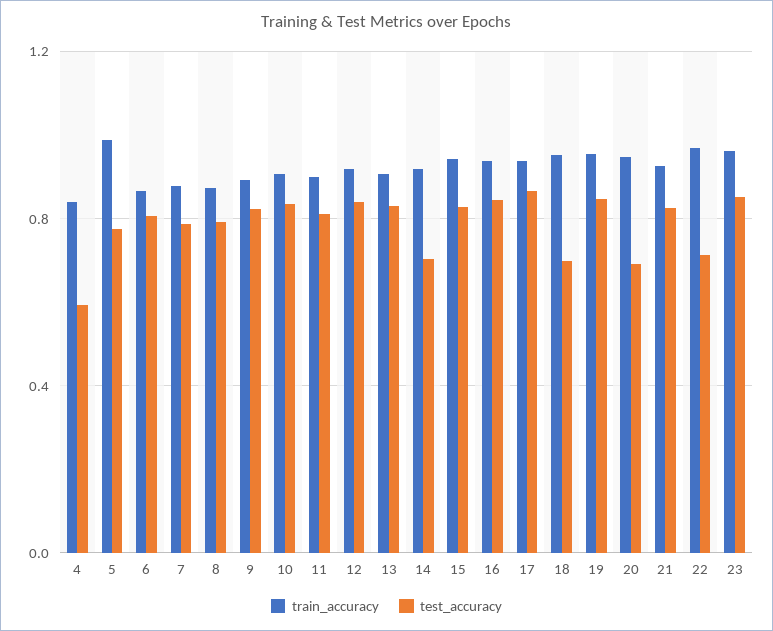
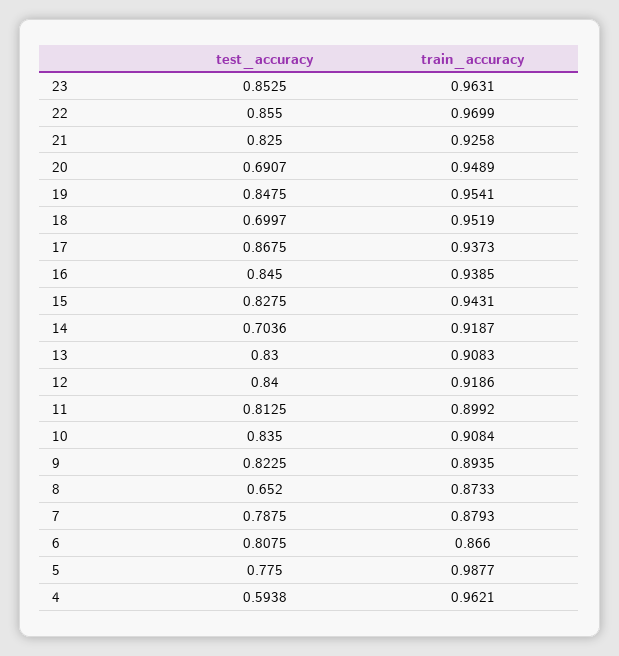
train_accuracy, 4: 0.85 -> 0.9621
test_accuracy, 8: 0.8 -> 0.652
test_accuracy, 22: 0.7 -> 0.855

